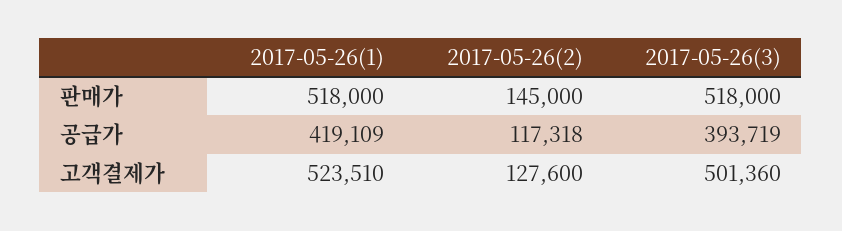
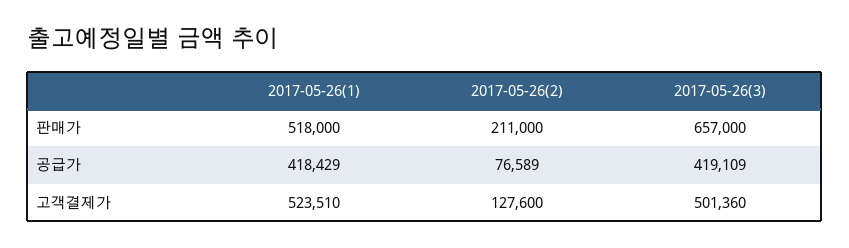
2017-05-26(2), 판매가: 145000 -> 211000
2017-05-26(3), 판매가: 518000 -> 657000
2017-05-26(1), 공급가: 419109 -> 418429
2017-05-26(2), 공급가: 117318 -> 76589
2017-05-26(3), 공급가: 393719 -> 419109

